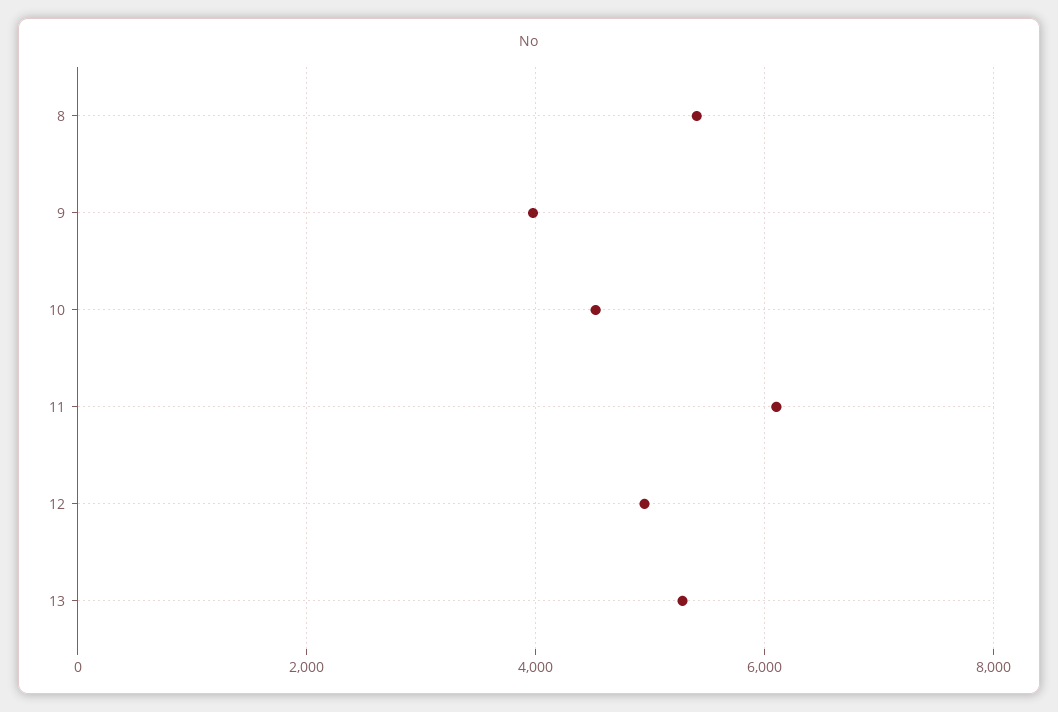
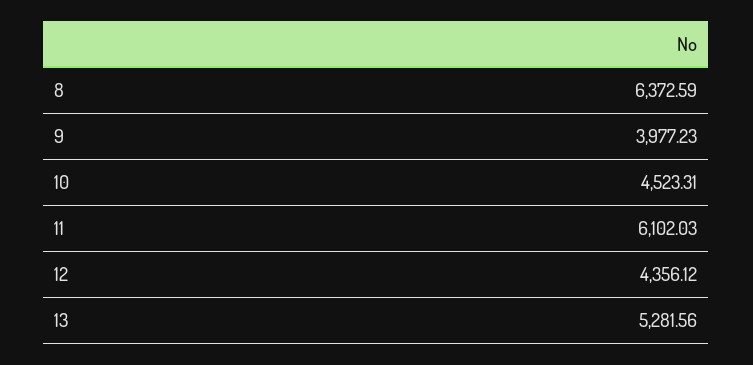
8: 5400 -> 6372.59
12: 5000 -> 4356.12

